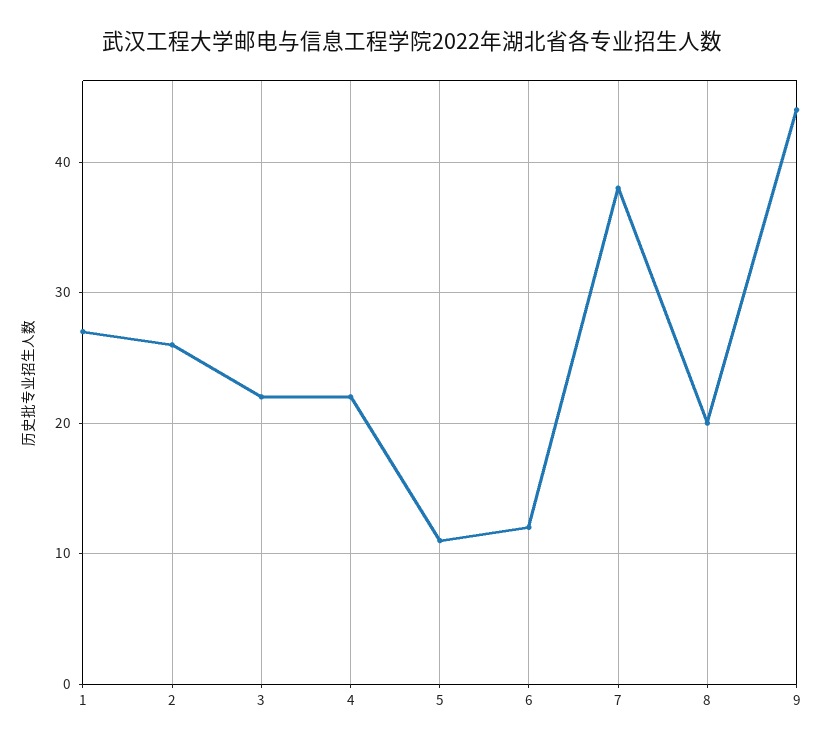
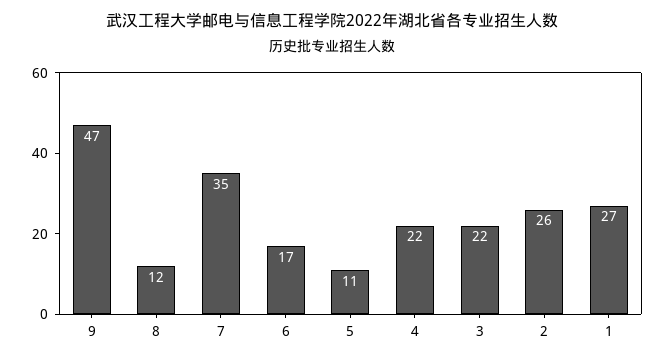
6: 12 -> 17
7: 38 -> 35
8: 20 -> 12
9: 44 -> 47

